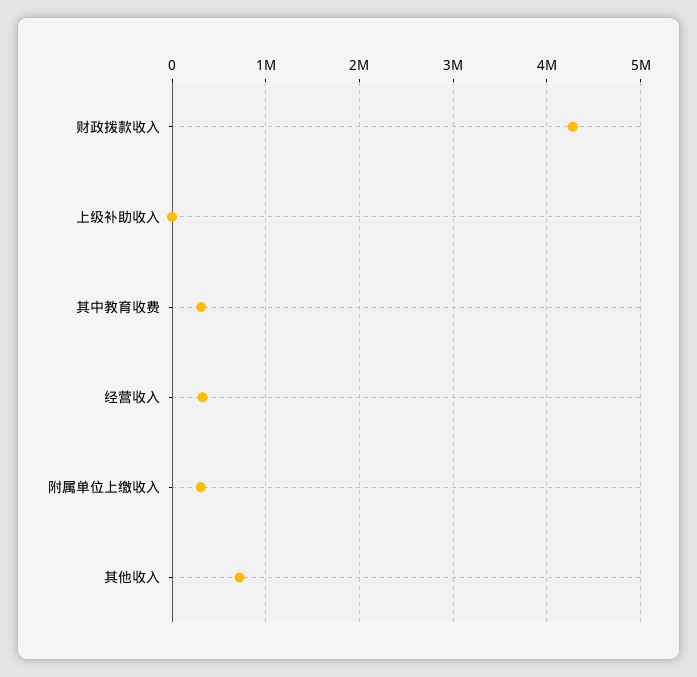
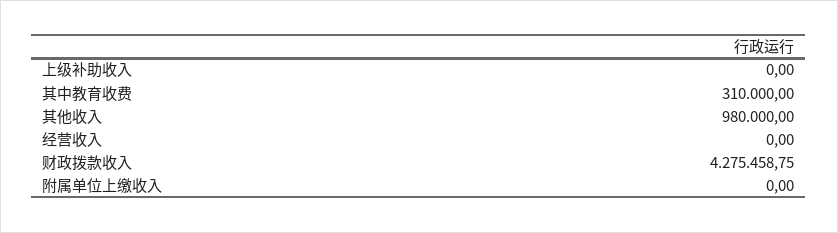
经营收入: 300000 -> 0
附属单位上缴收入: 300000 -> 0
其他收入: 700000 -> 980000

